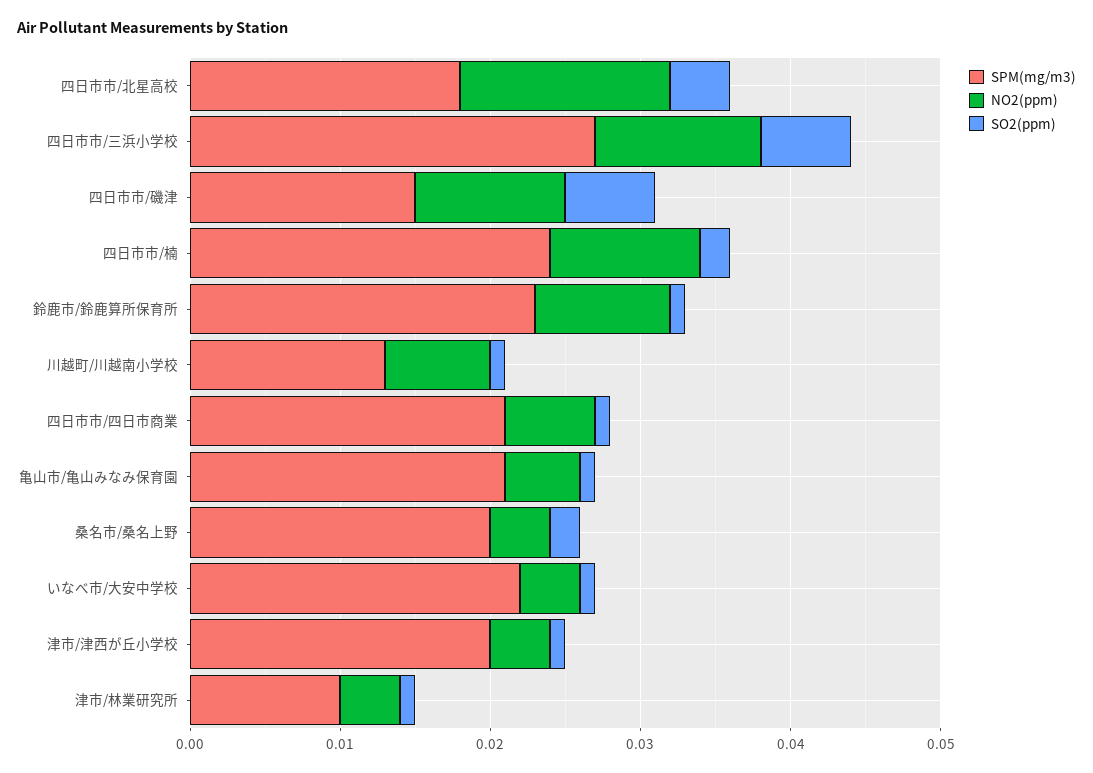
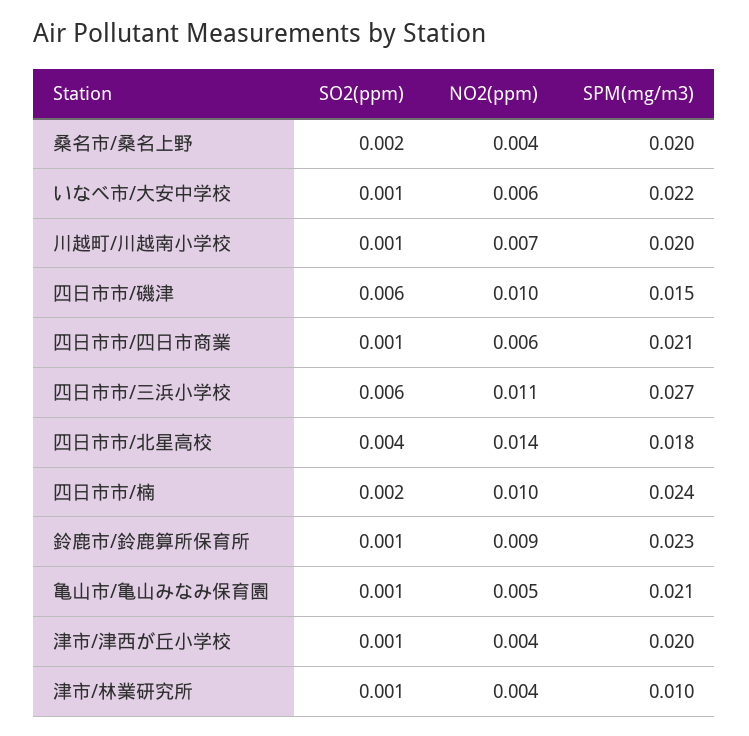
SPM(mg/m3), 川越町/川越南小学校: 0.013 -> 0.02
NO2(ppm), いなべ市/大安中学校: 0.004 -> 0.006

